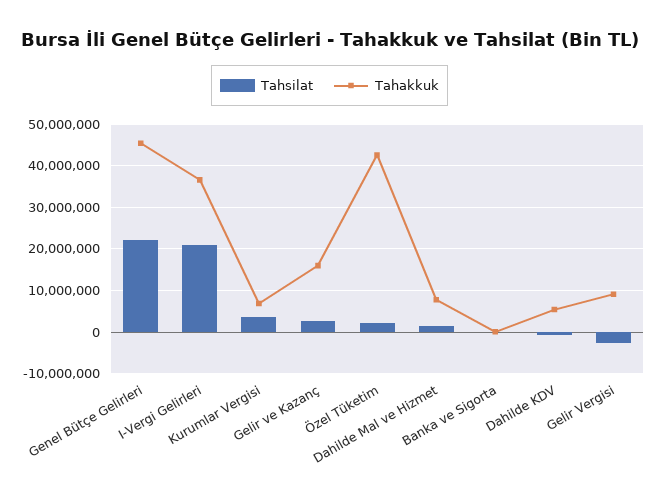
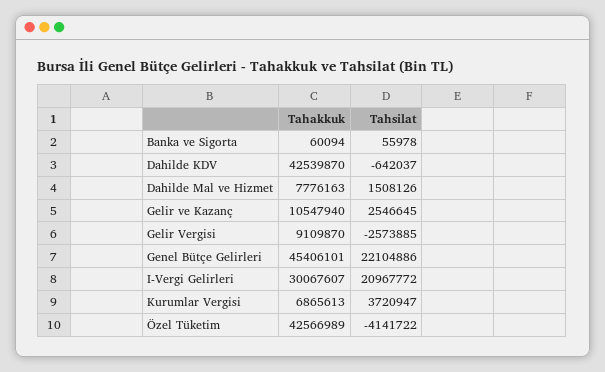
Tahakkuk, I-Vergi Gelirleri: 36000000 -> 30067607
Tahakkuk, Gelir ve Kazanç: 16000000 -> 10547940
Tahsilat, Özel Tüketim: 2000000 -> -4141722
Tahakkuk, Dahilde KDV: 6000000 -> 42539870

